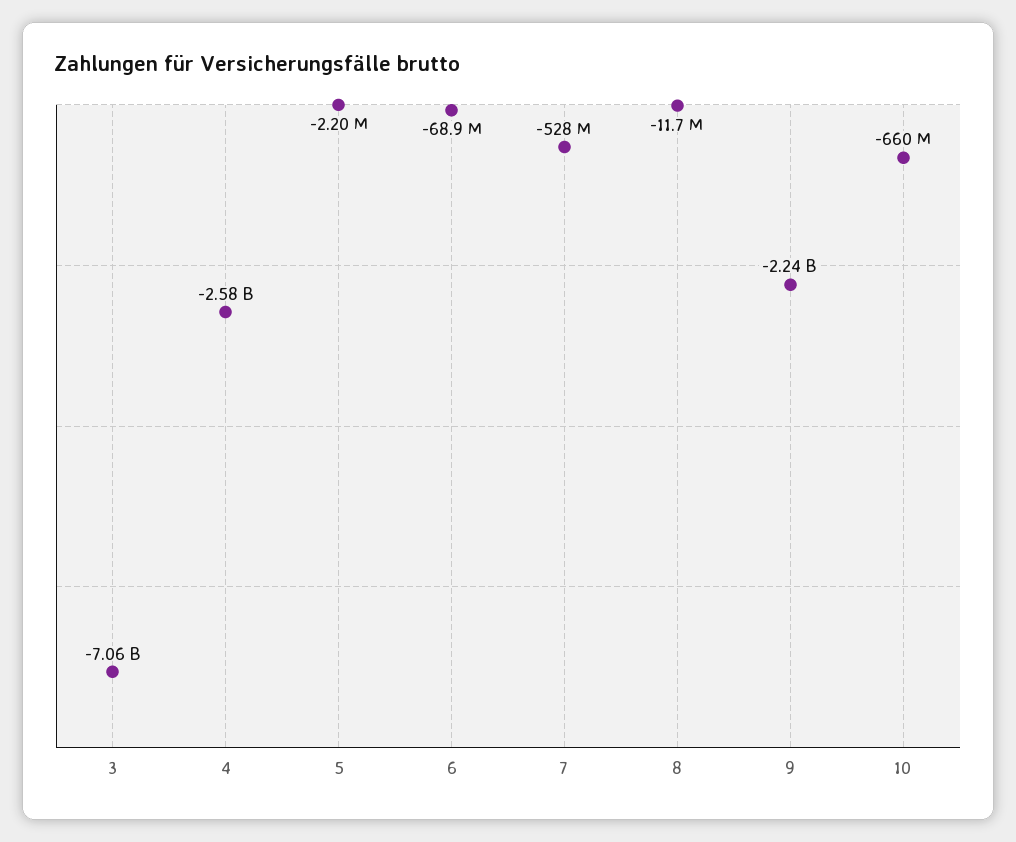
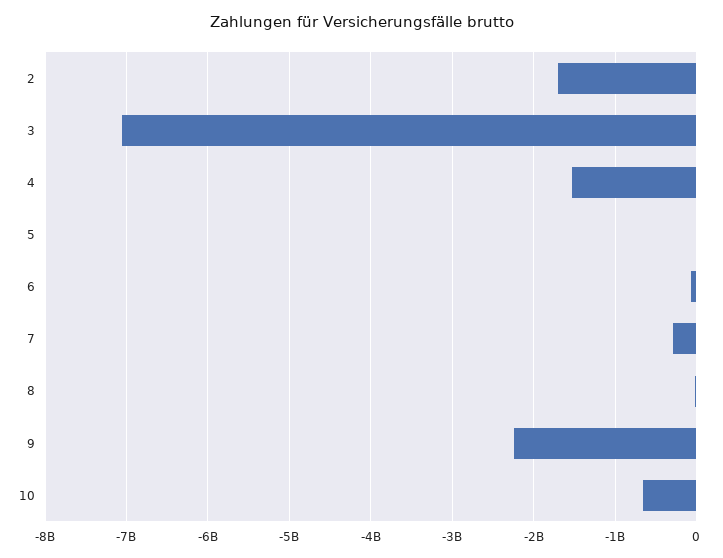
4: -2580000000 -> -1500000000
7: -528000000 -> -300000000
2: none -> -1700000000

